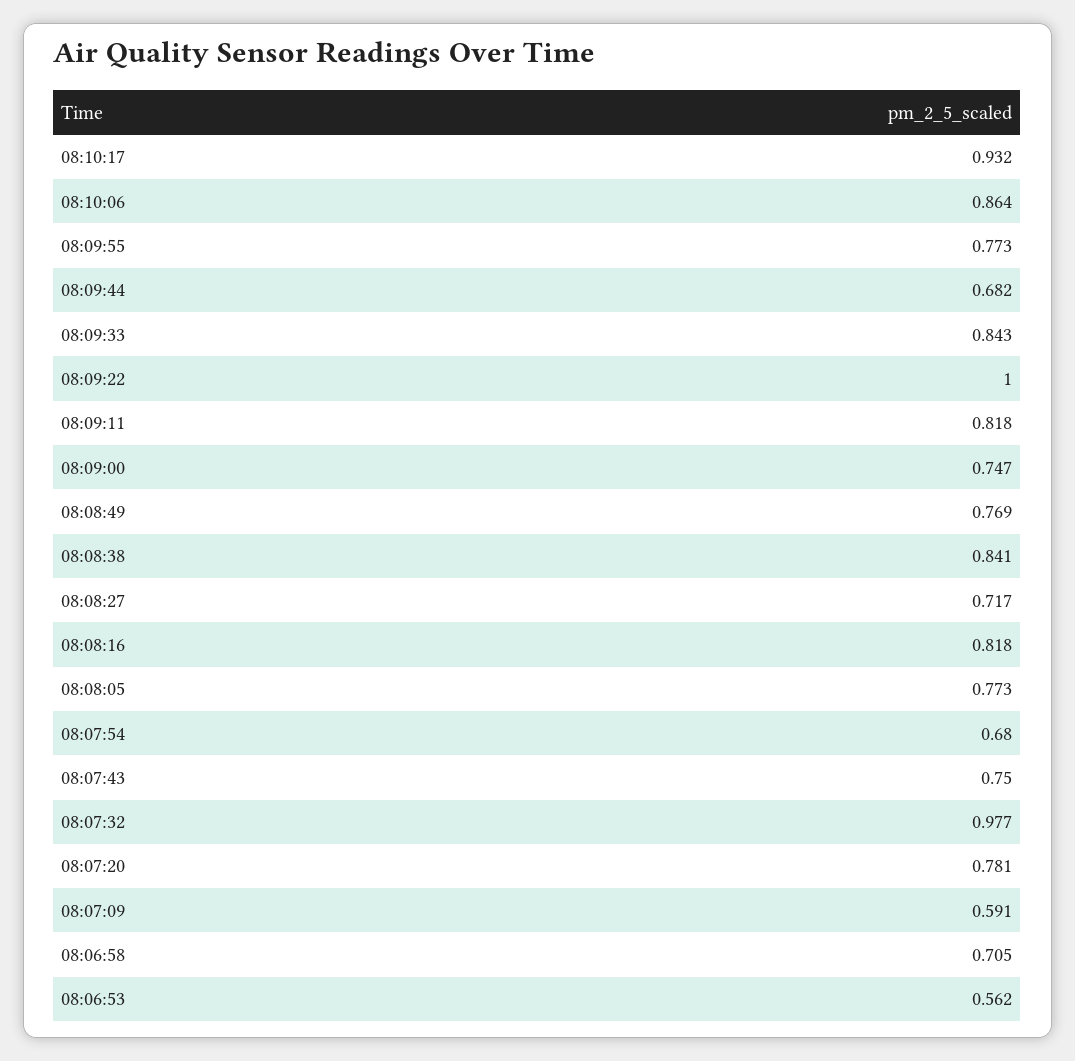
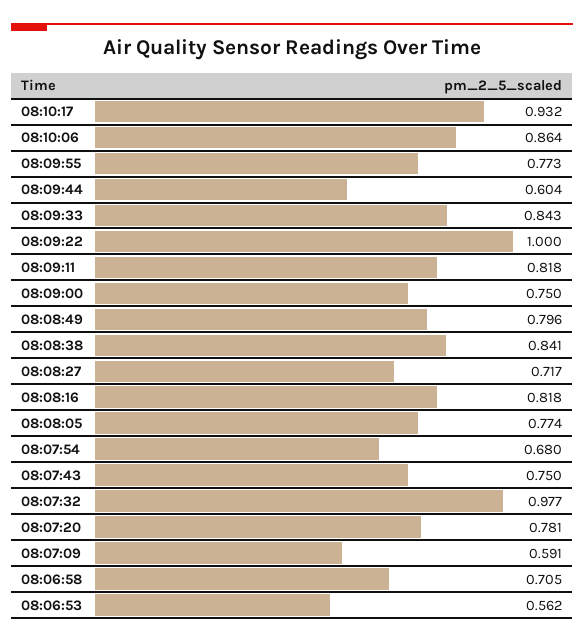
08:09:44: 0.682 -> 0.604
08:09:00: 0.747 -> 0.75
08:08:49: 0.769 -> 0.796
08:08:05: 0.773 -> 0.774

